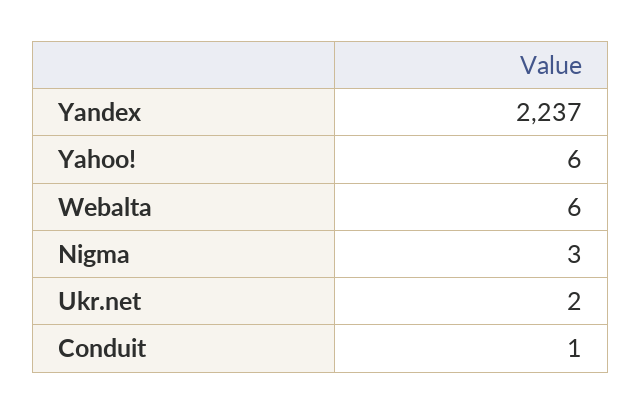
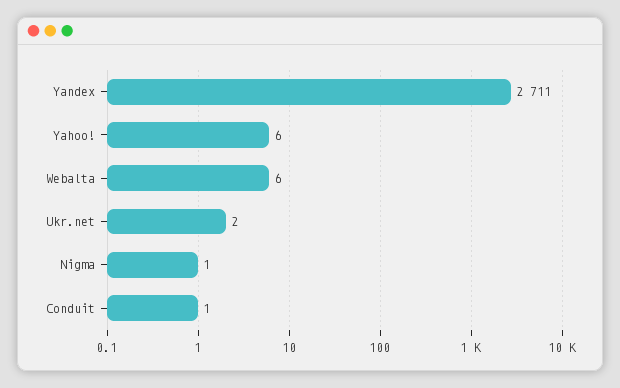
Yandex: 2237 -> 2711
Nigma: 3 -> 1

